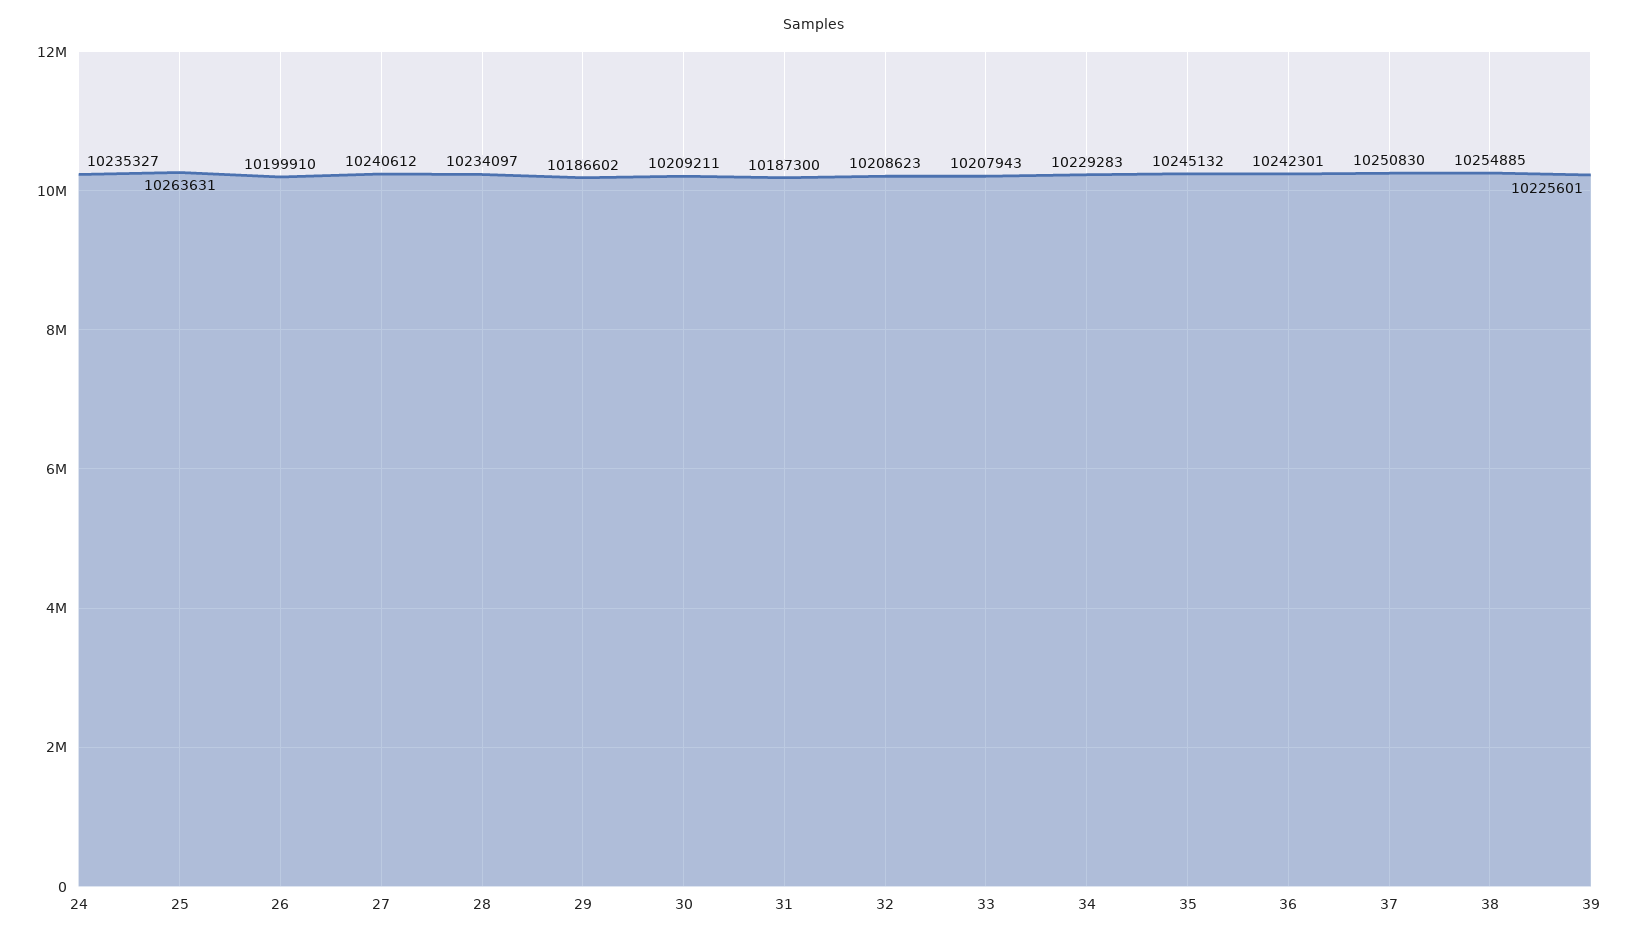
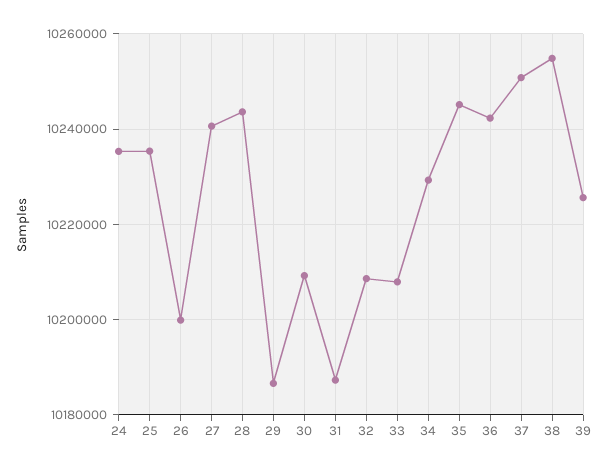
25: 10263631 -> 10236000
28: 10234097 -> 10244000

